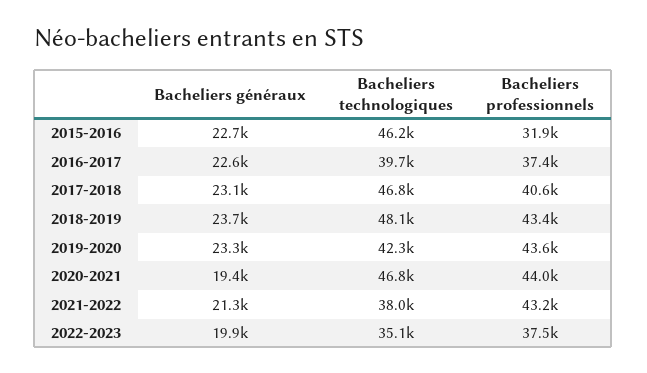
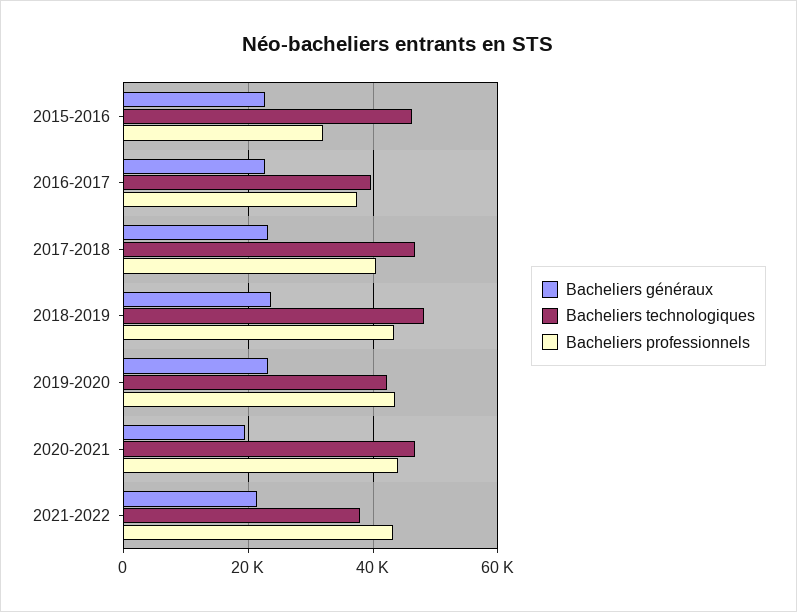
Bacheliers généraux, 2022-2023: 19900 -> none
Bacheliers technologiques, 2022-2023: 35100 -> none
Bacheliers professionnels, 2022-2023: 37500 -> none

